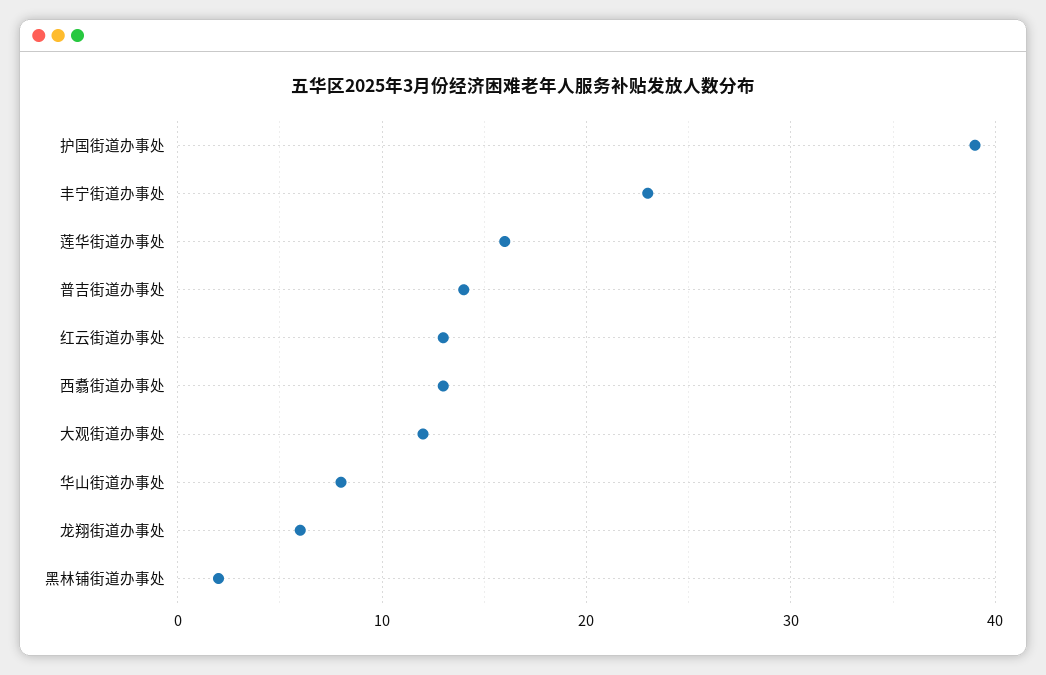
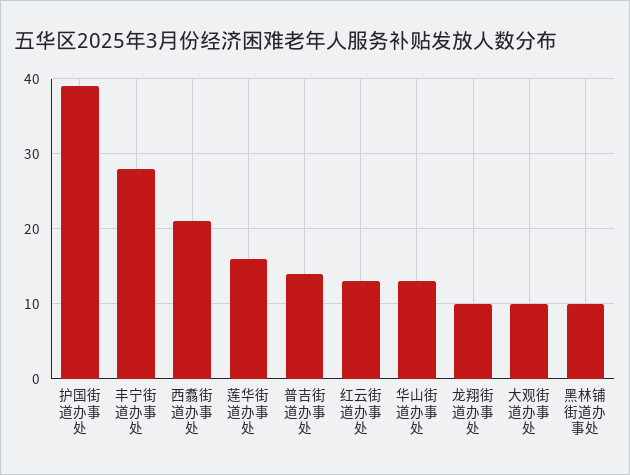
丰宁街道办事处: 23 -> 28
西翥街道办事处: 13 -> 21
大观街道办事处: 12 -> 10
华山街道办事处: 8 -> 13
龙翔街道办事处: 6 -> 10
黑林铺街道办事处: 2 -> 10

